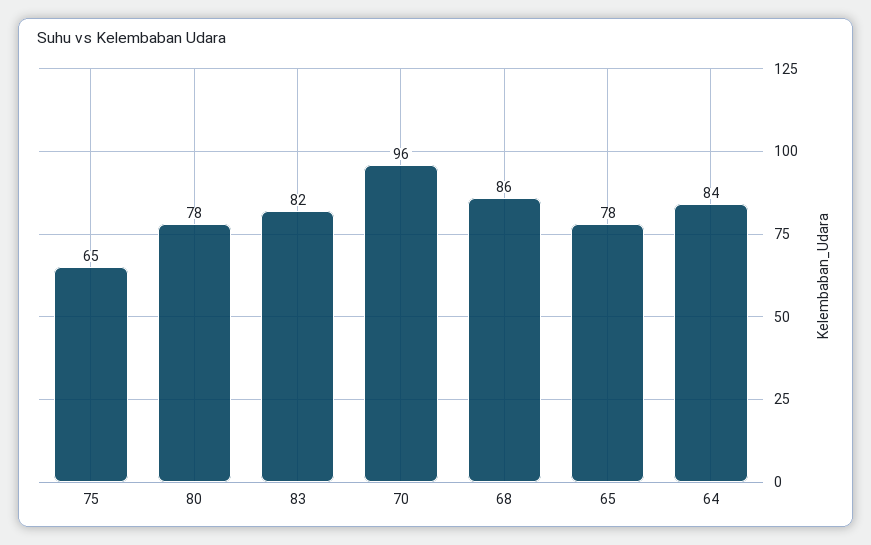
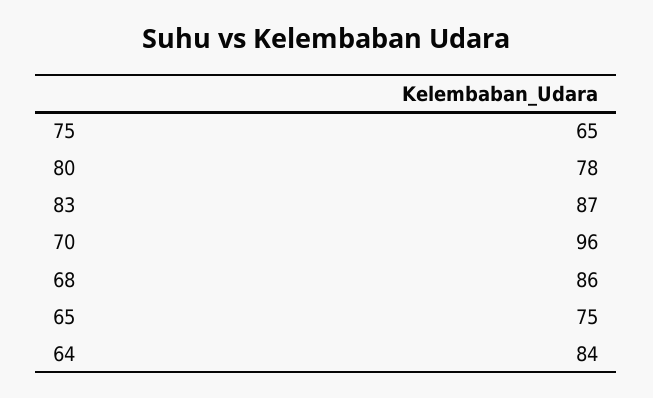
83: 82 -> 87
65: 78 -> 75

